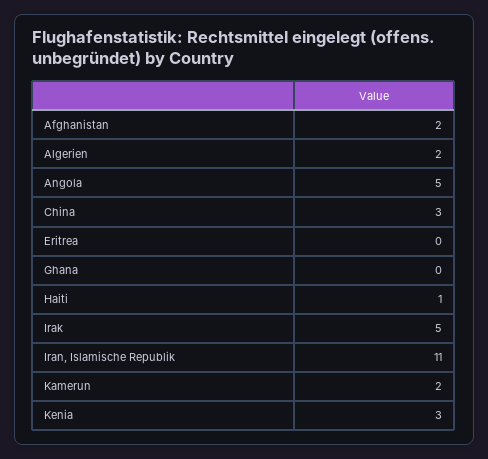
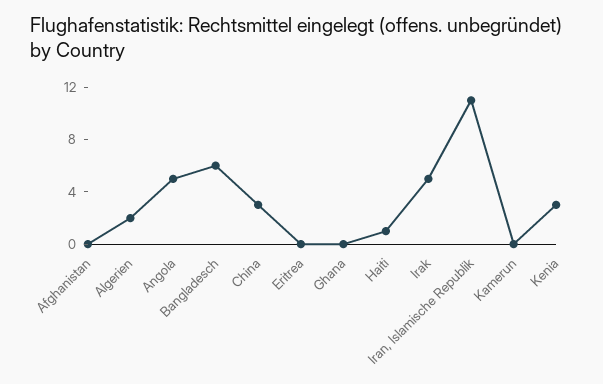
Afghanistan: 2 -> 0
Kamerun: 2 -> 0
Bangladesch: none -> 6

